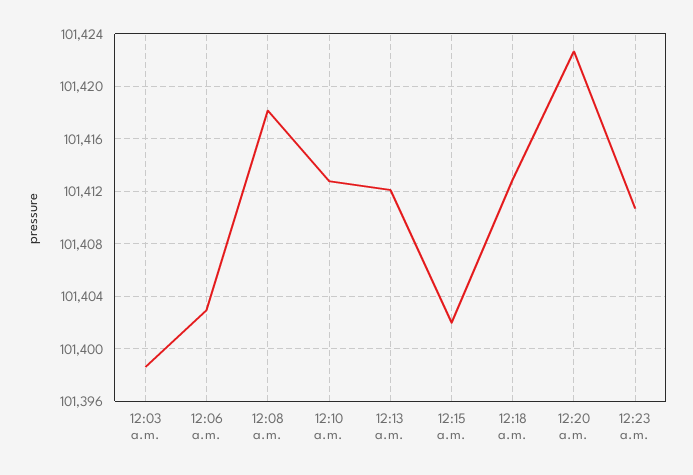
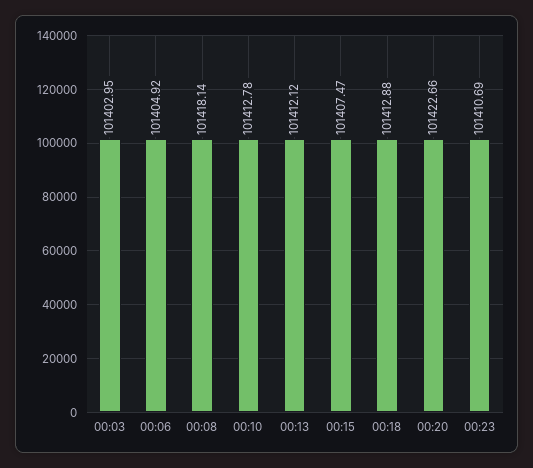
12:03 a.m.: 101398.5 -> 101402.95
12:06 a.m.: 101403 -> 101404.92
12:15 a.m.: 101402 -> 101407.47

